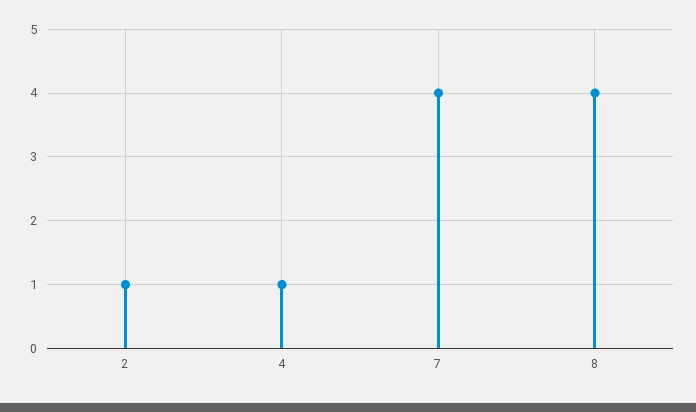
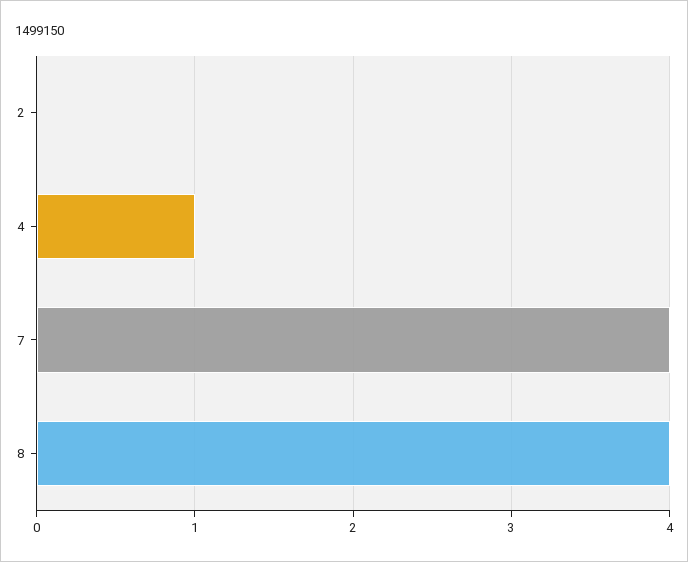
2: 1 -> 0

